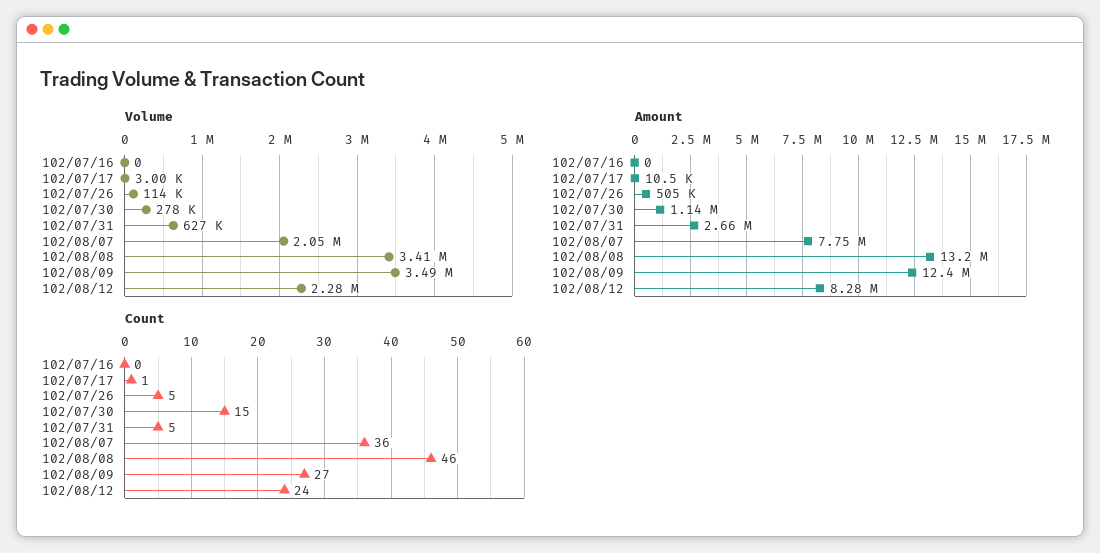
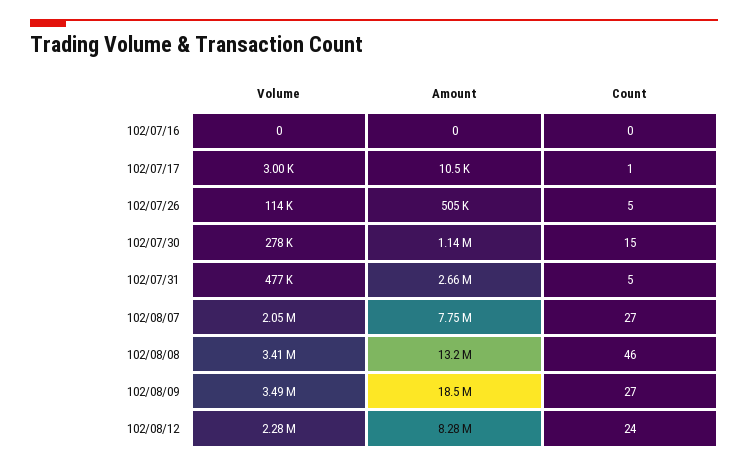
Volume, 102/07/31: 627000 -> 477000
Amount, 102/08/09: 12400000 -> 18500000
Count, 102/08/07: 36 -> 27

